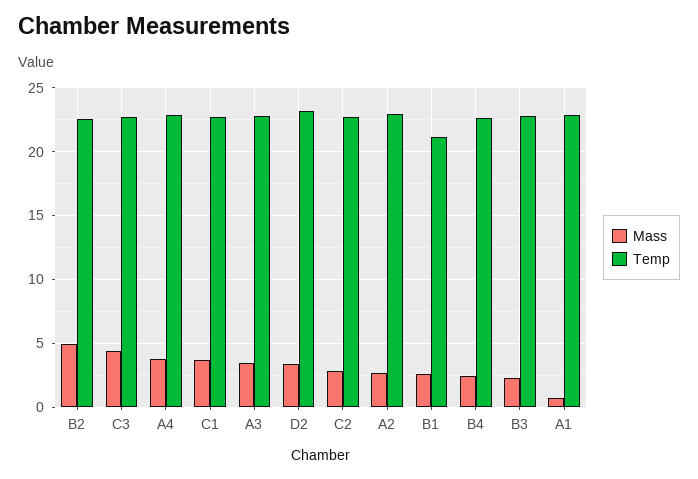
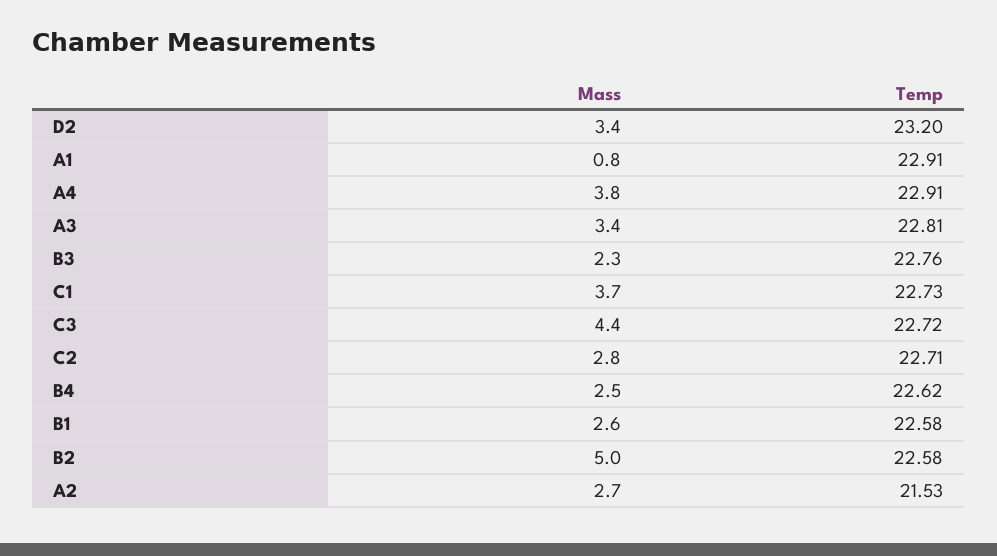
Temp, A2: 23 -> 21.53
Temp, B1: 21 -> 22.58

